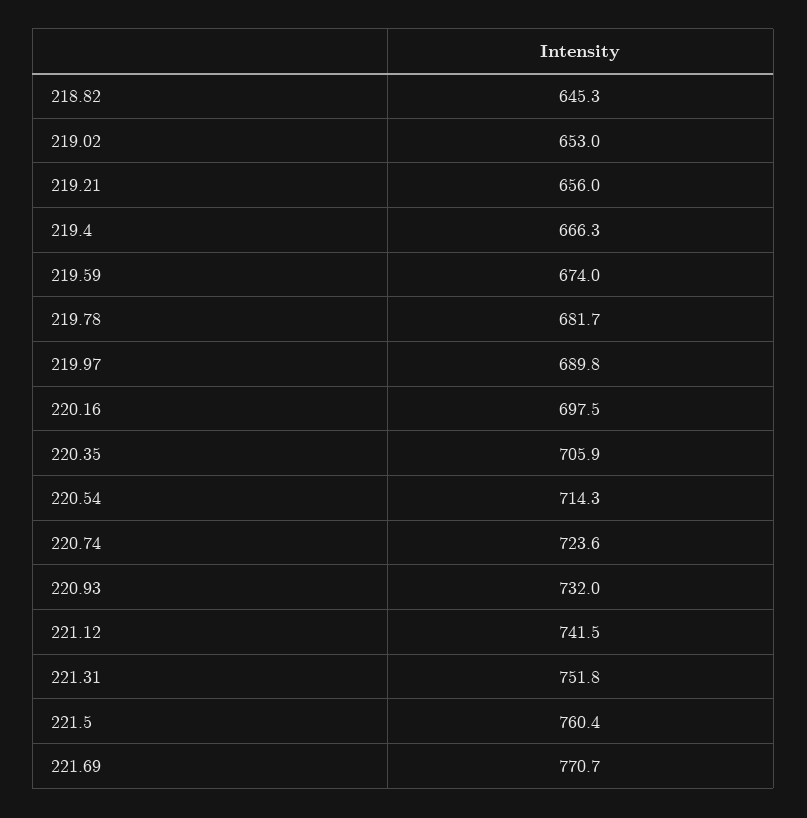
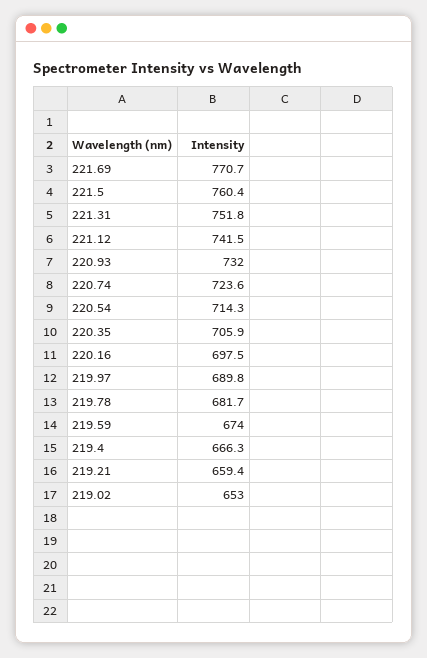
218.82: 645.3 -> none
219.21: 656 -> 659.4

